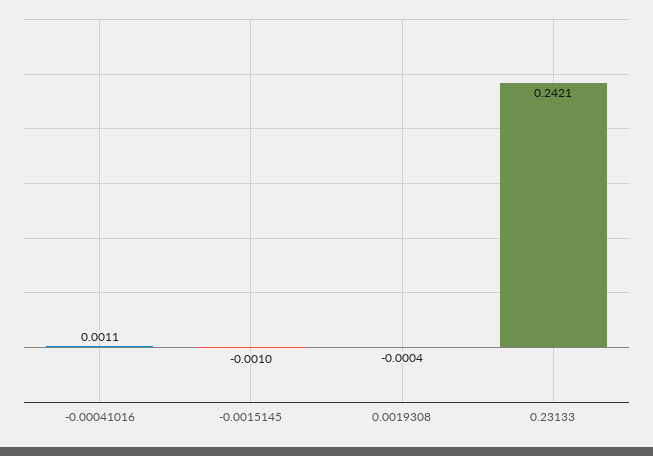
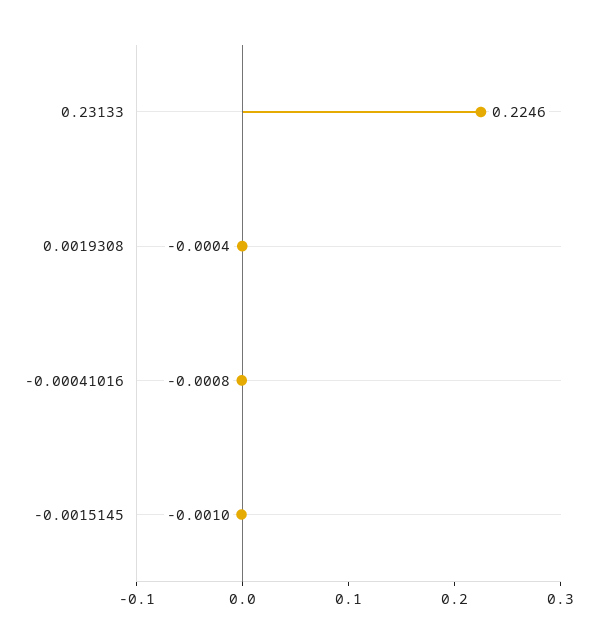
-0.00041016: 0.0011 -> -0.0008
0.23133: 0.2421 -> 0.2246

